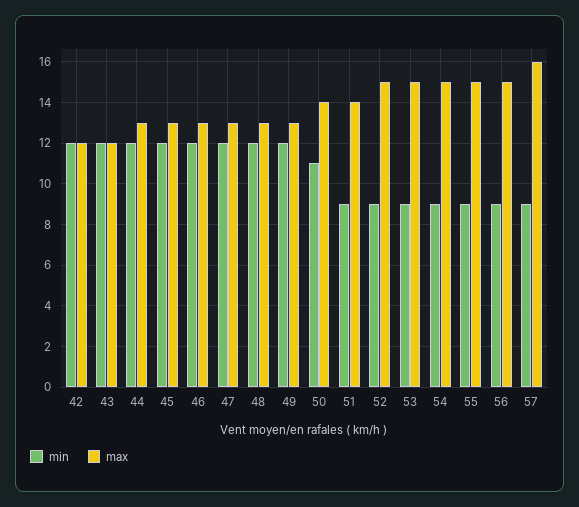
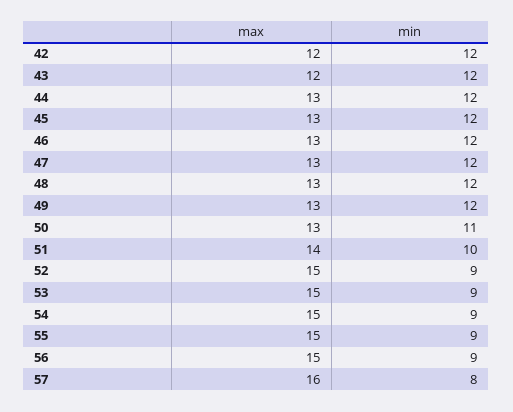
max, 50: 14 -> 13
min, 51: 9 -> 10
min, 57: 9 -> 8

